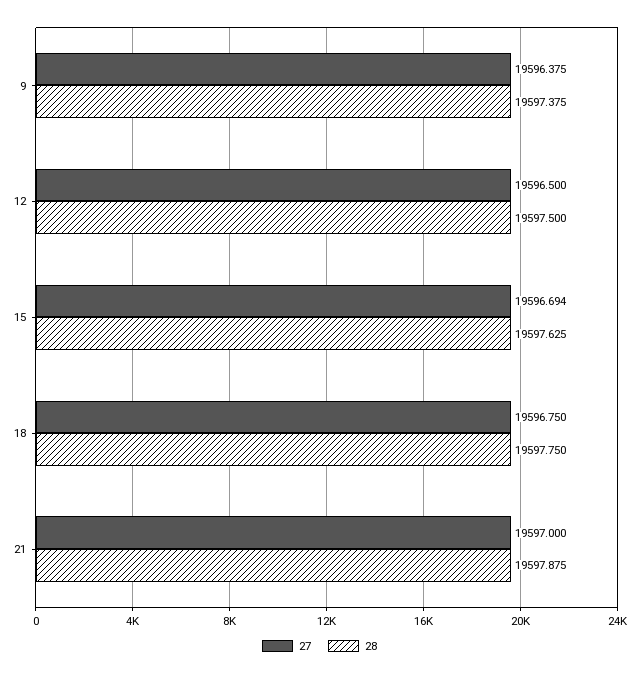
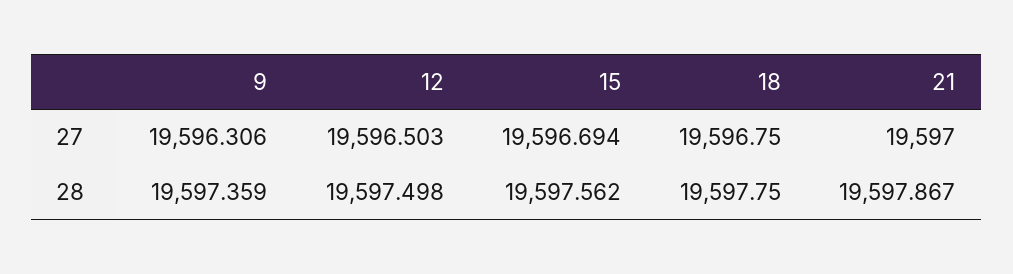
27, 9: 19596.375 -> 19596.306
28, 9: 19597.375 -> 19597.359
27, 12: 19596.5 -> 19596.503
28, 12: 19597.5 -> 19597.498
28, 15: 19597.625 -> 19597.562
28, 21: 19597.875 -> 19597.867

